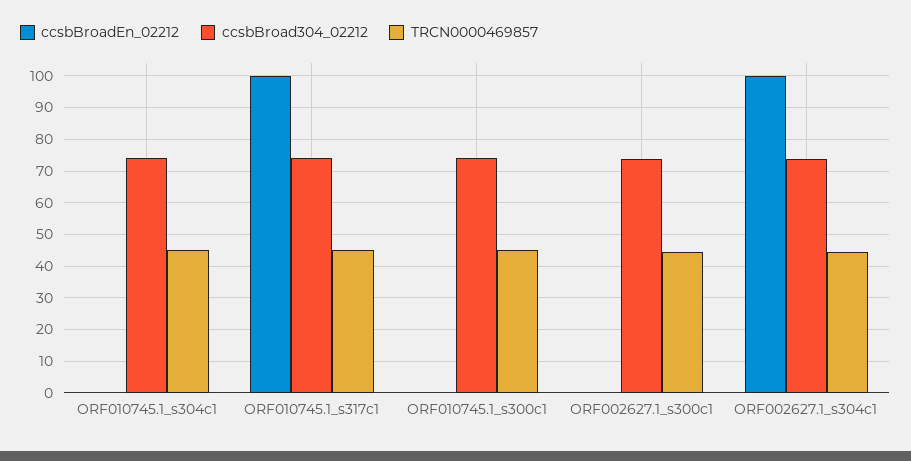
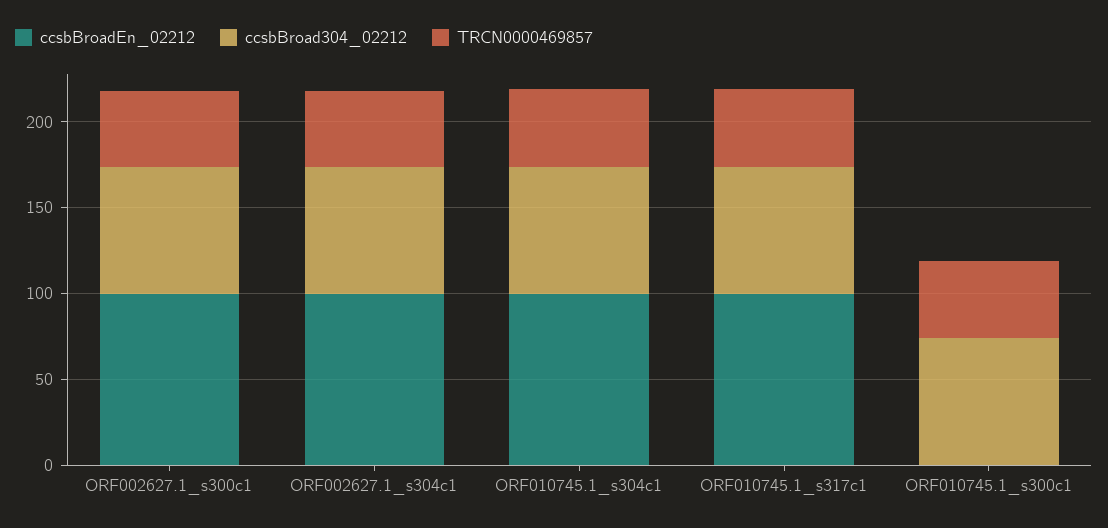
ccsbBroadEn_02212, ORF010745.1_s304c1: 0 -> 100
ccsbBroadEn_02212, ORF002627.1_s300c1: 0 -> 100

